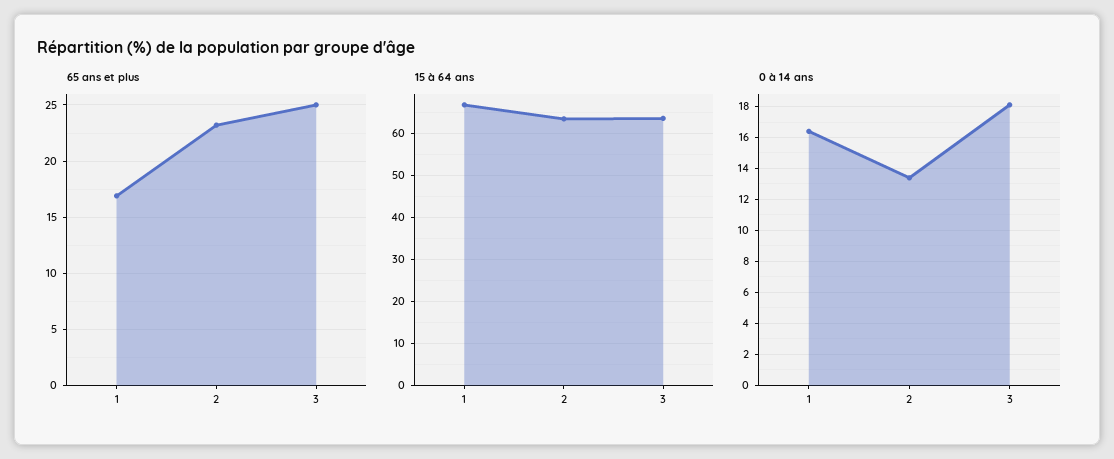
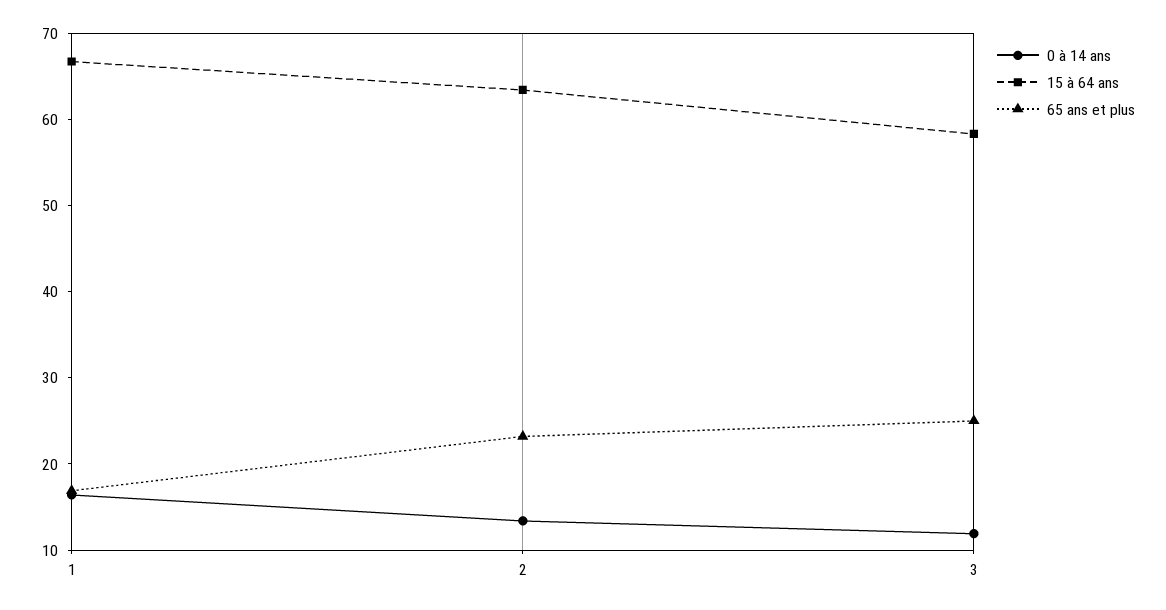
15 à 64 ans, 3: 64 -> 58
0 à 14 ans, 3: 18 -> 12

